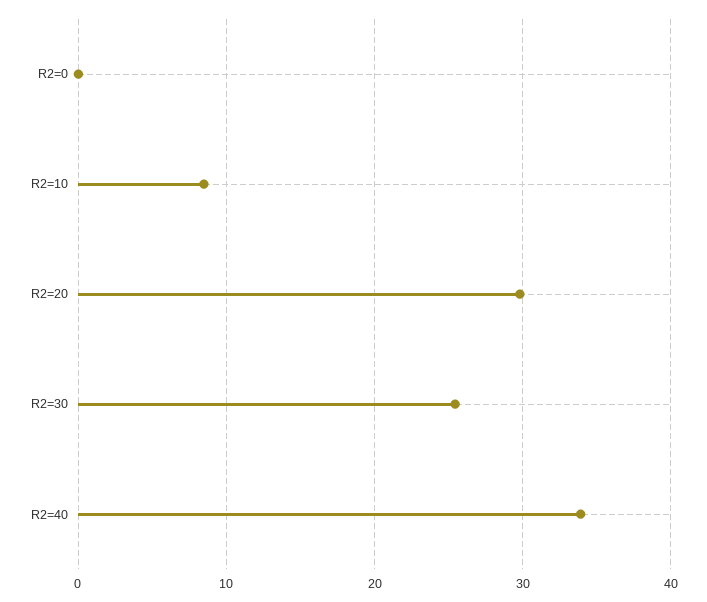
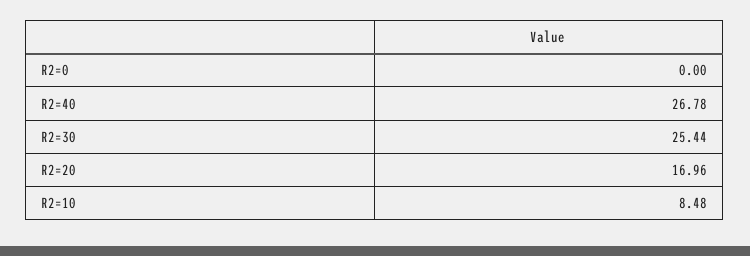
R2=20: 30 -> 16.96
R2=40: 34 -> 26.78

